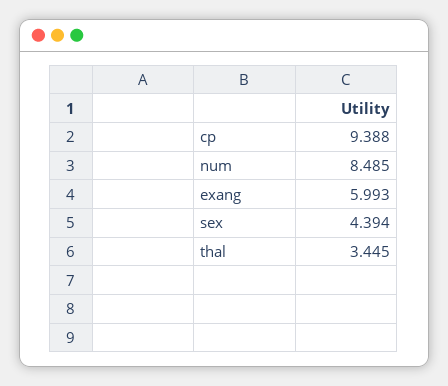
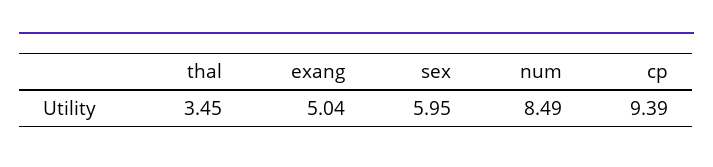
exang: 5.993 -> 5.04
sex: 4.394 -> 5.95

